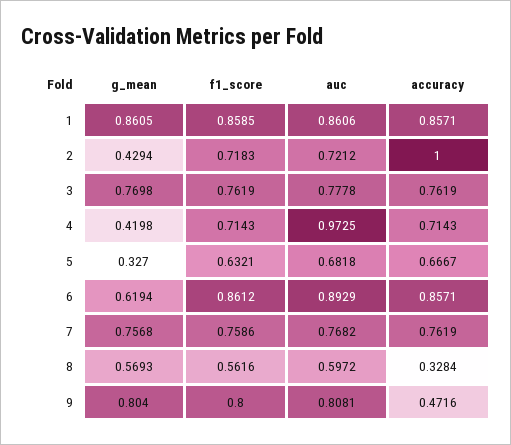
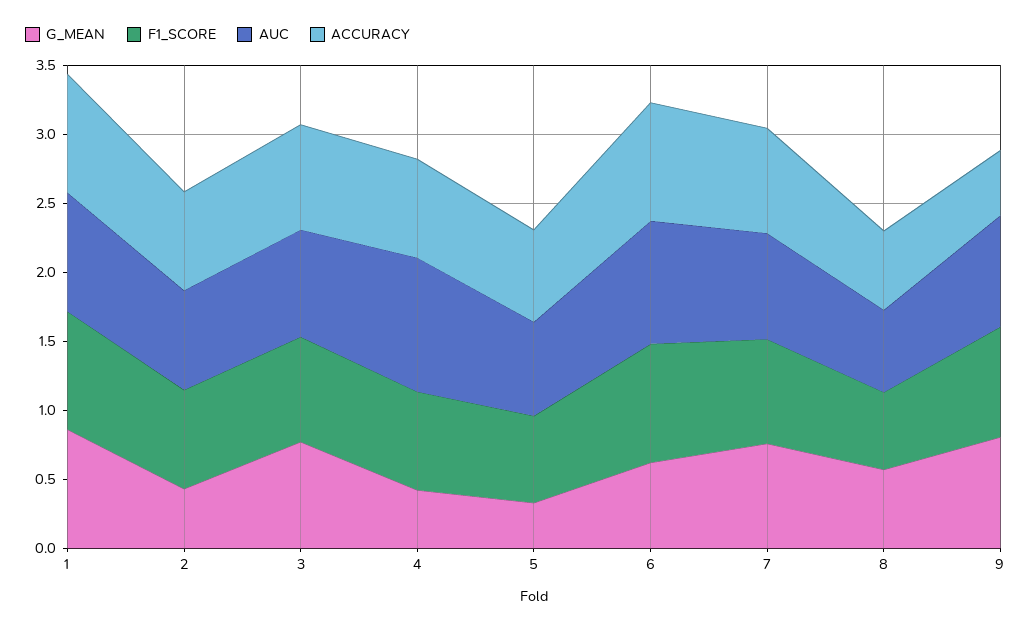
accuracy, 2: 1 -> 0.7
accuracy, 8: 0.3284 -> 0.6

